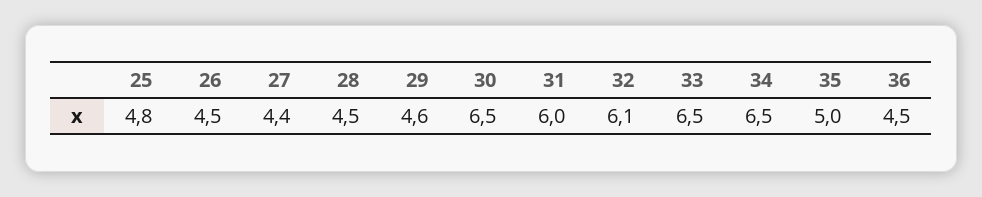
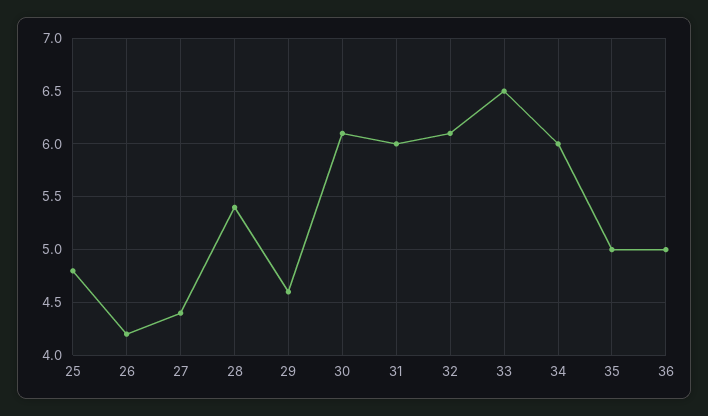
26: 4.5 -> 4.2
28: 4.5 -> 5.4
30: 6.5 -> 6.1
34: 6.5 -> 6
36: 4.5 -> 5

